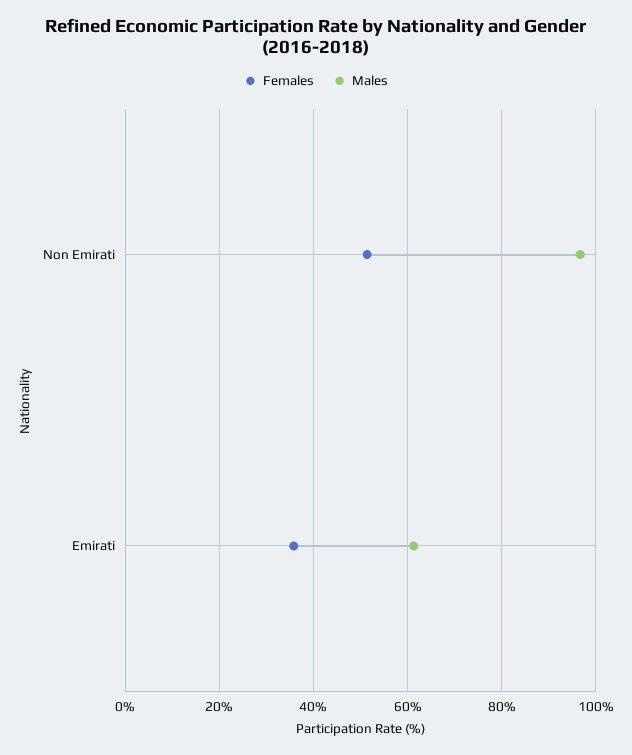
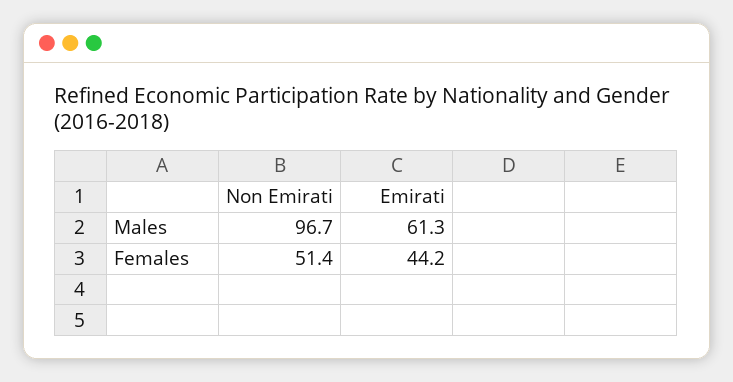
Females, Emirati: 36 -> 44.2

